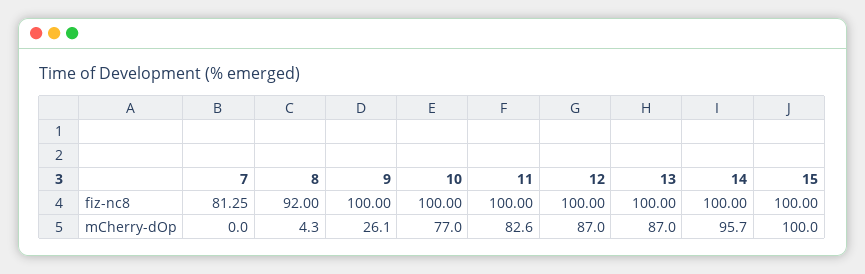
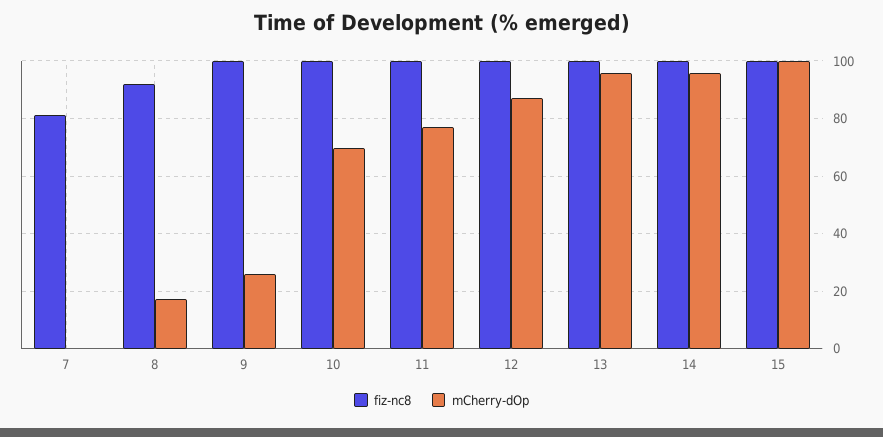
mCherry-dOp, 8: 4.3 -> 17.5
mCherry-dOp, 10: 77 -> 70
mCherry-dOp, 11: 82.6 -> 77.5
mCherry-dOp, 13: 87 -> 95

